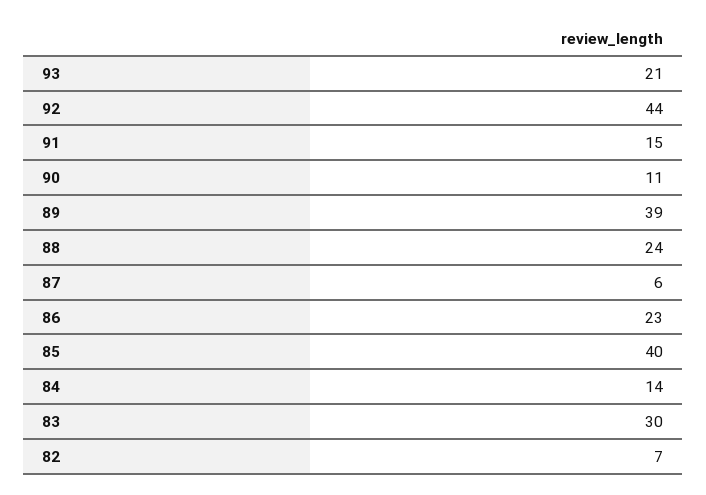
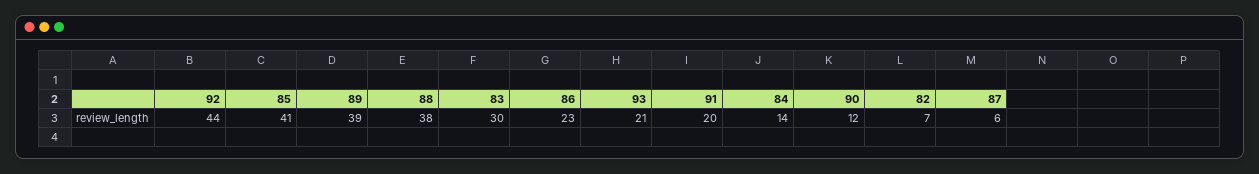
91: 15 -> 20
90: 11 -> 12
88: 24 -> 38
85: 40 -> 41

